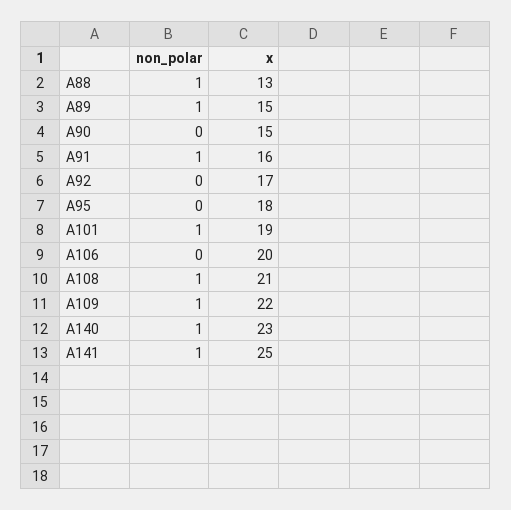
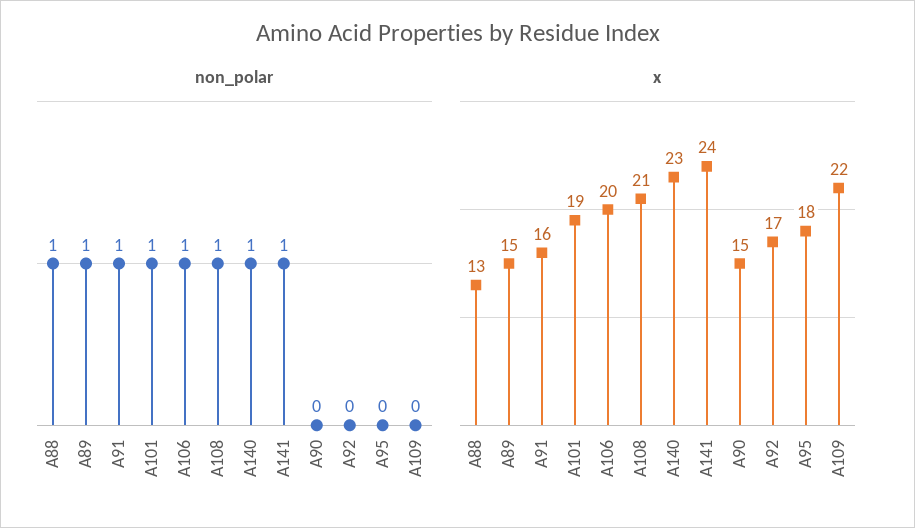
non_polar, A106: 0 -> 1
non_polar, A109: 1 -> 0
x, A141: 25 -> 24

